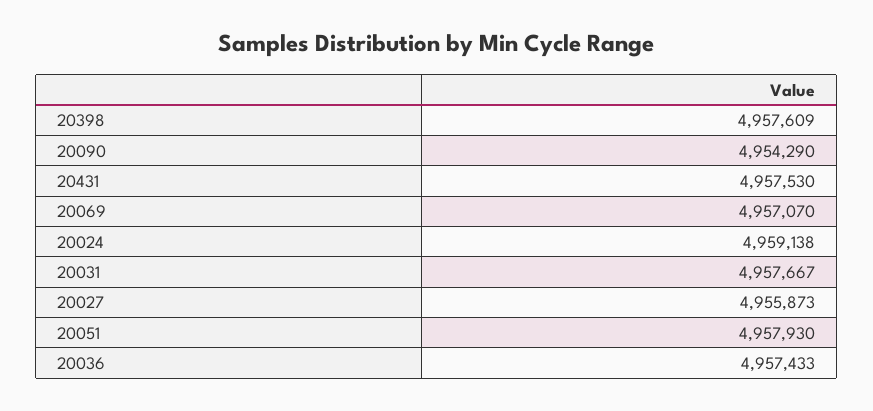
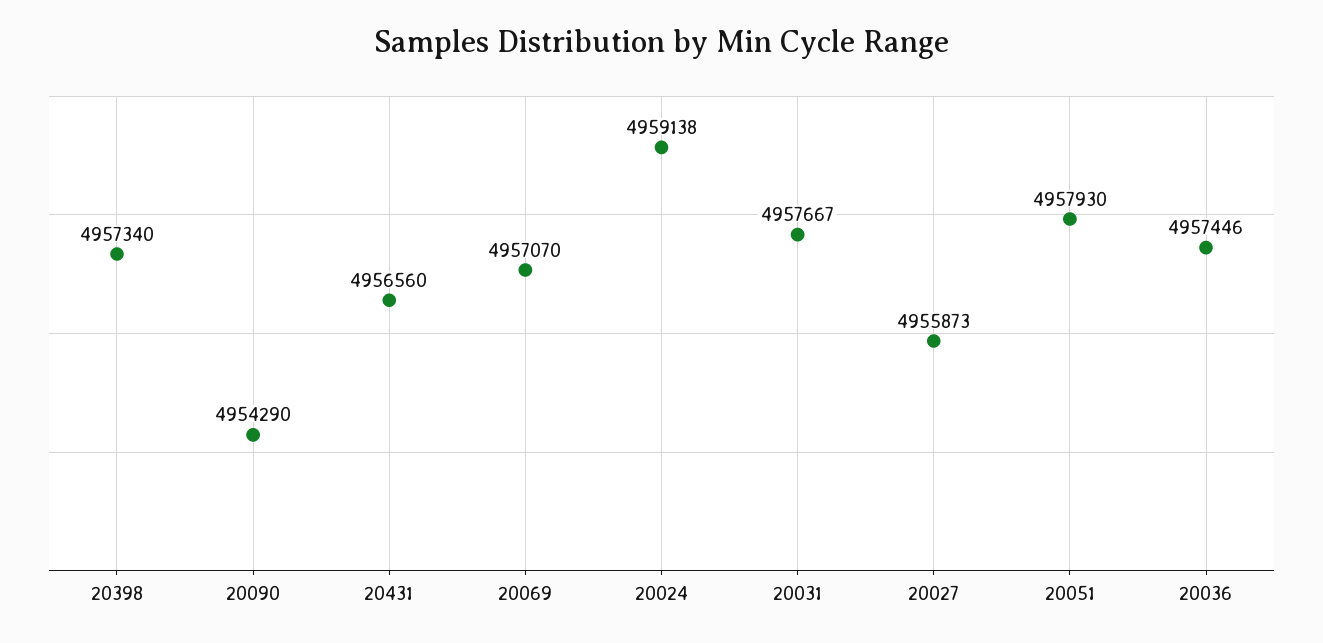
20398: 4957609 -> 4957340
20431: 4957530 -> 4956560
20036: 4957433 -> 4957446

